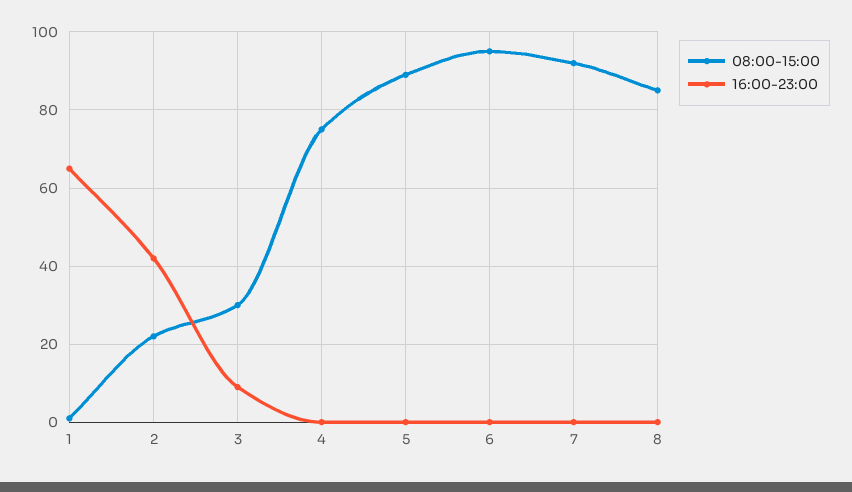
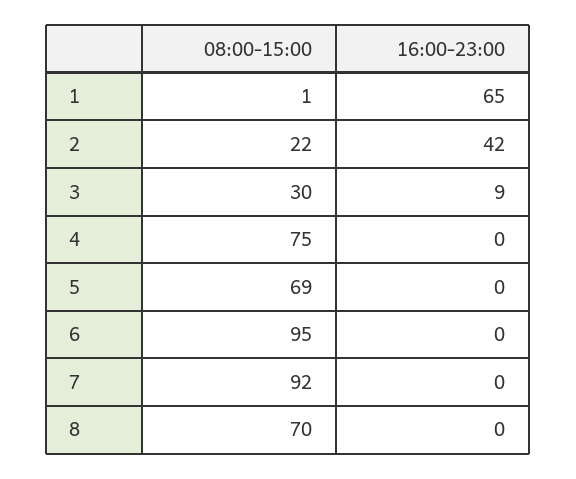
08:00-15:00, 5: 90 -> 69
08:00-15:00, 8: 85 -> 70

